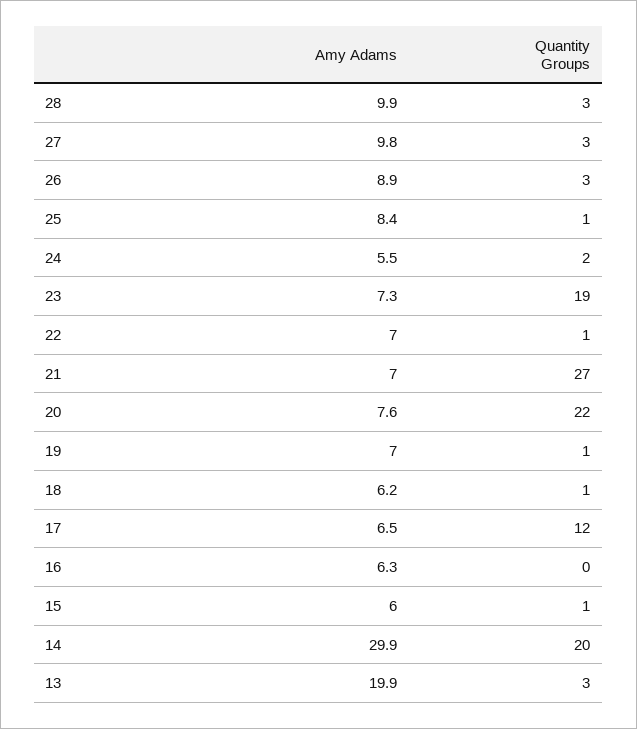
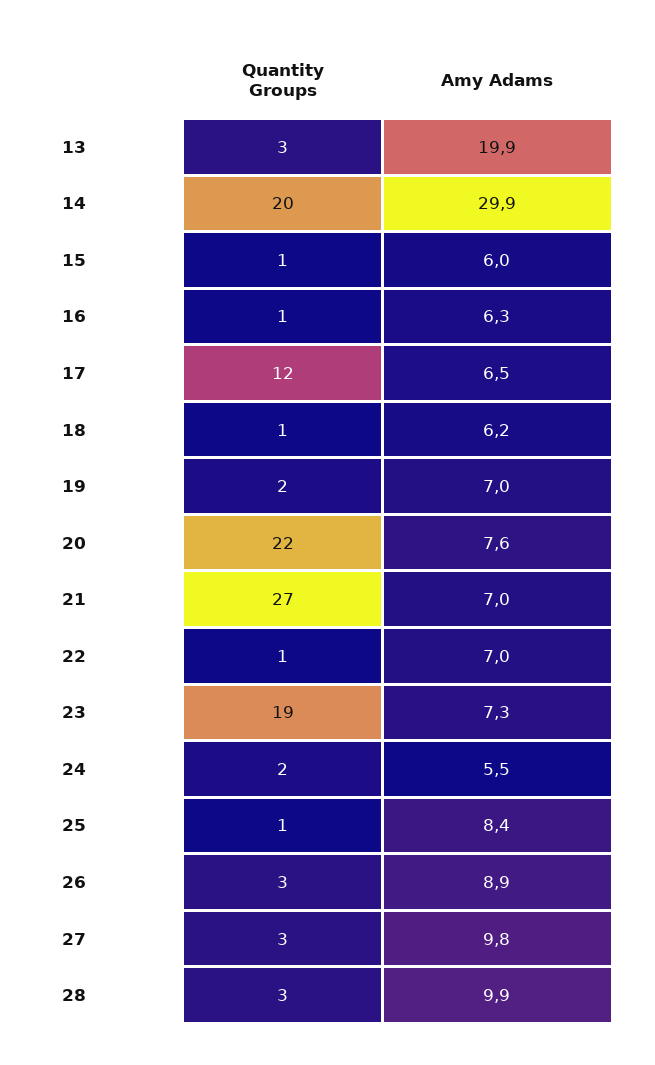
Quantity Groups, 19: 1 -> 2
Quantity Groups, 16: 0 -> 1

